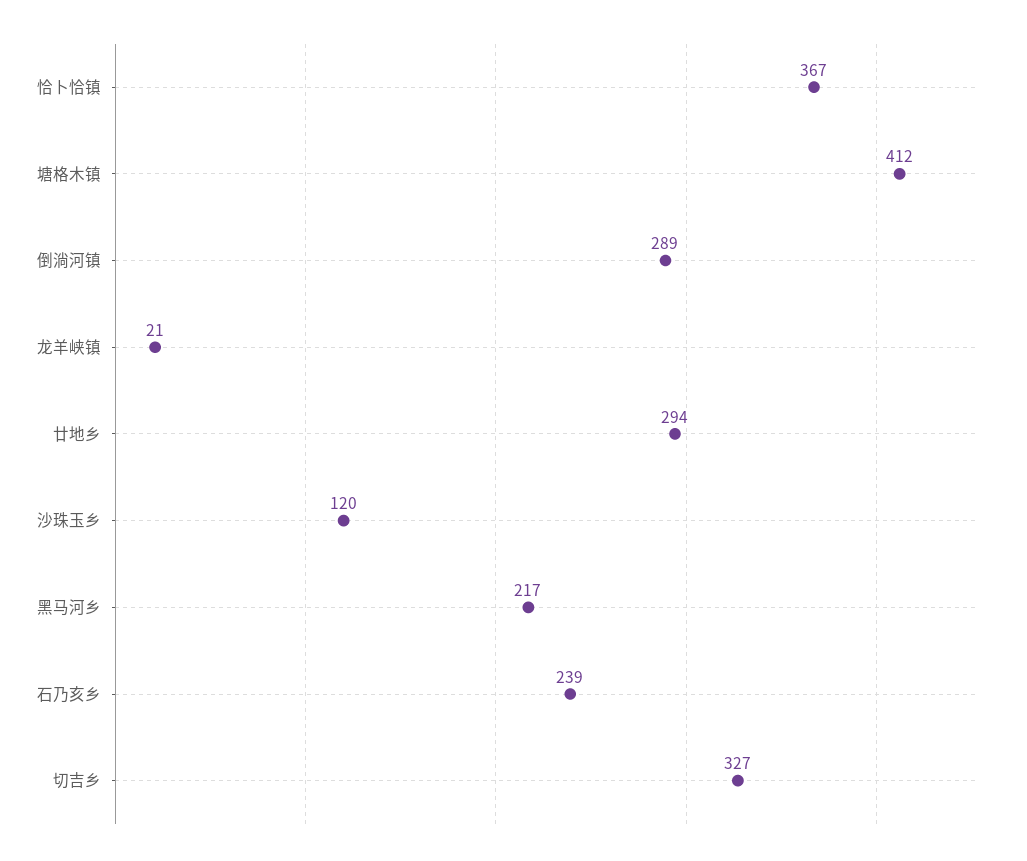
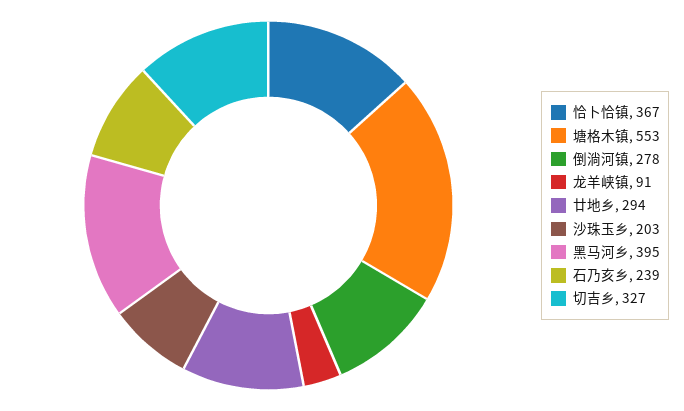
塘格木镇: 412 -> 553
倒淌河镇: 289 -> 278
龙羊峡镇: 21 -> 91
沙珠玉乡: 120 -> 203
黑马河乡: 217 -> 395

